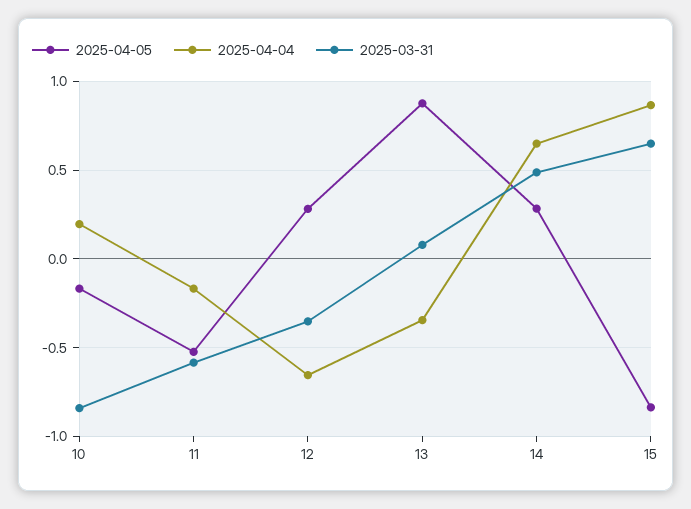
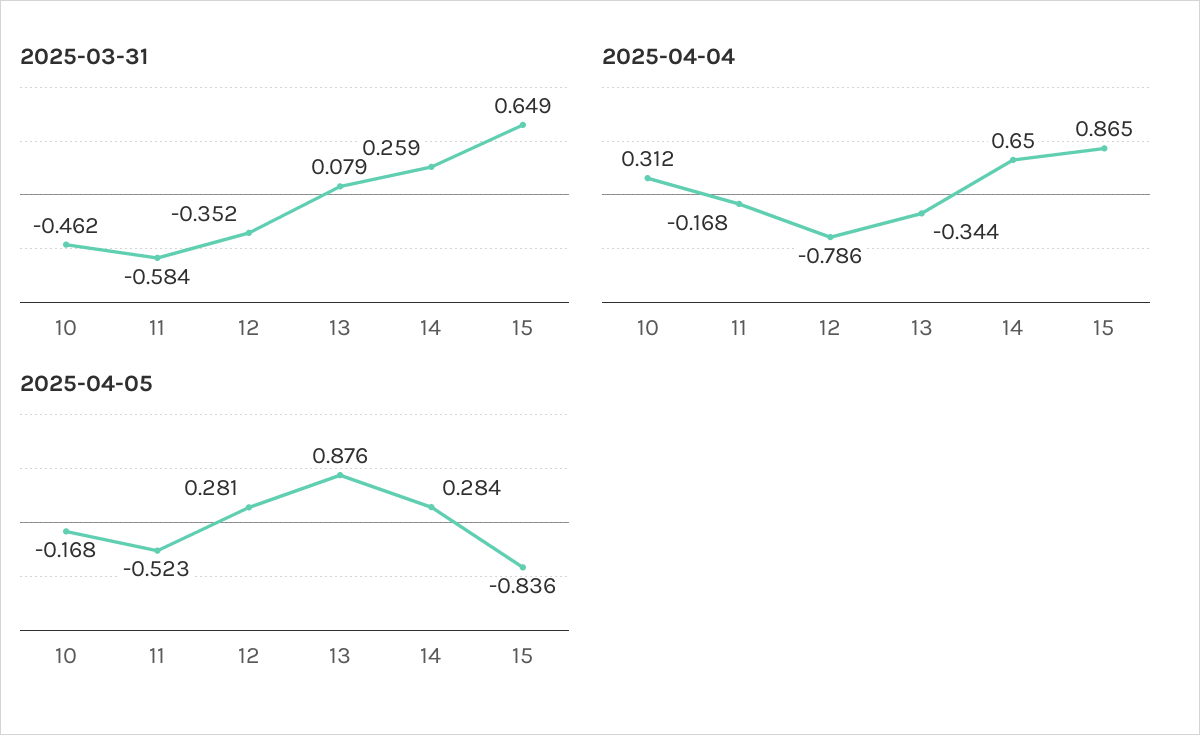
2025-04-04, 10: 0.2 -> 0.312
2025-03-31, 10: -0.85 -> -0.462
2025-04-04, 12: -0.65 -> -0.786
2025-03-31, 14: 0.5 -> 0.259

